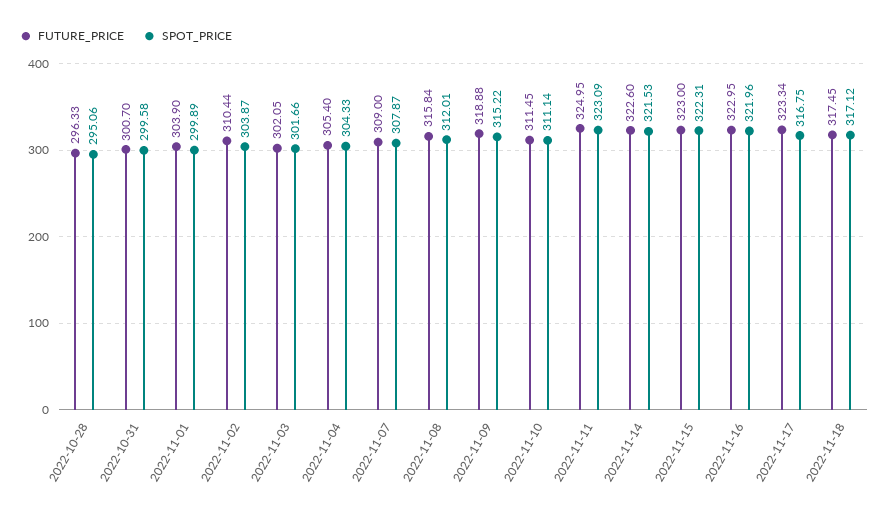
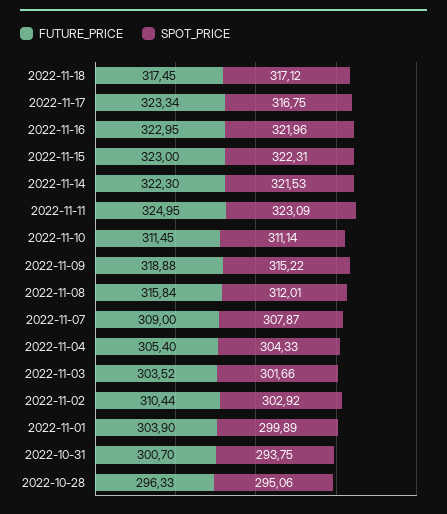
SPOT_PRICE, 2022-10-31: 299.58 -> 293.75
SPOT_PRICE, 2022-11-02: 303.87 -> 302.92
FUTURE_PRICE, 2022-11-03: 302.05 -> 303.52
FUTURE_PRICE, 2022-11-14: 322.6 -> 322.3

